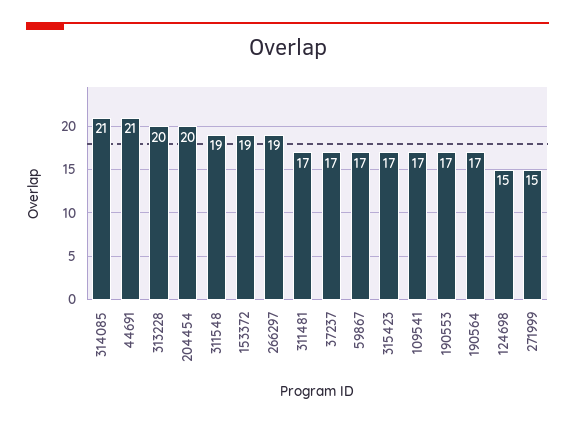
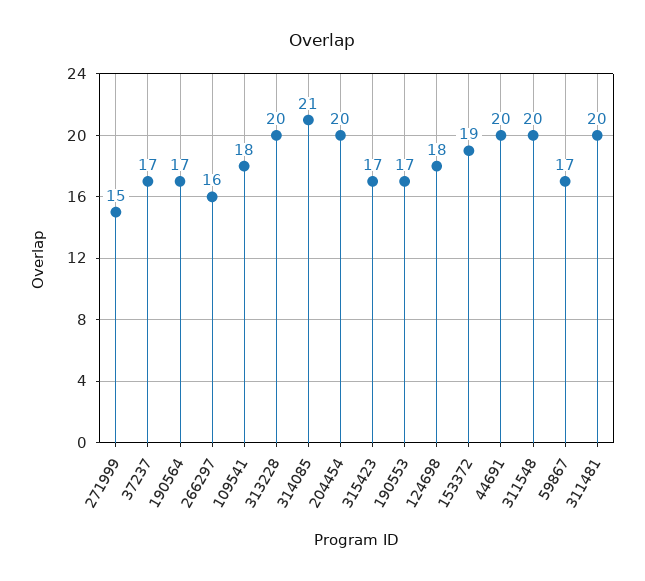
44691: 21 -> 20
311548: 19 -> 20
266297: 19 -> 16
311481: 17 -> 20
109541: 17 -> 18
124698: 15 -> 18

